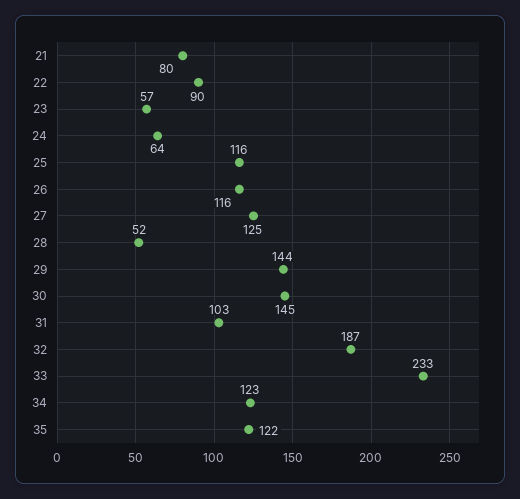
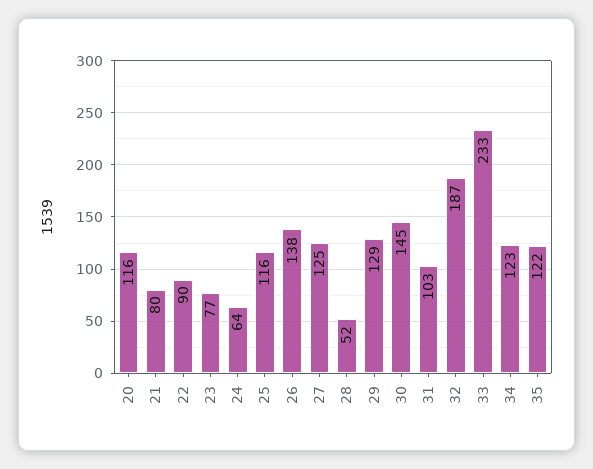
23: 57 -> 77
26: 116 -> 138
29: 144 -> 129
20: none -> 116

